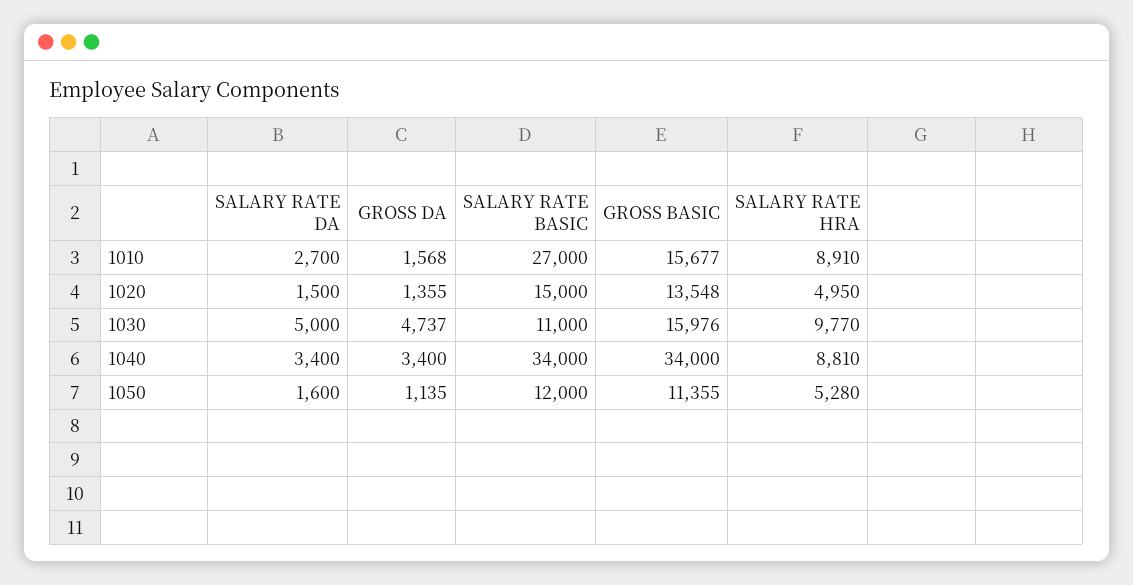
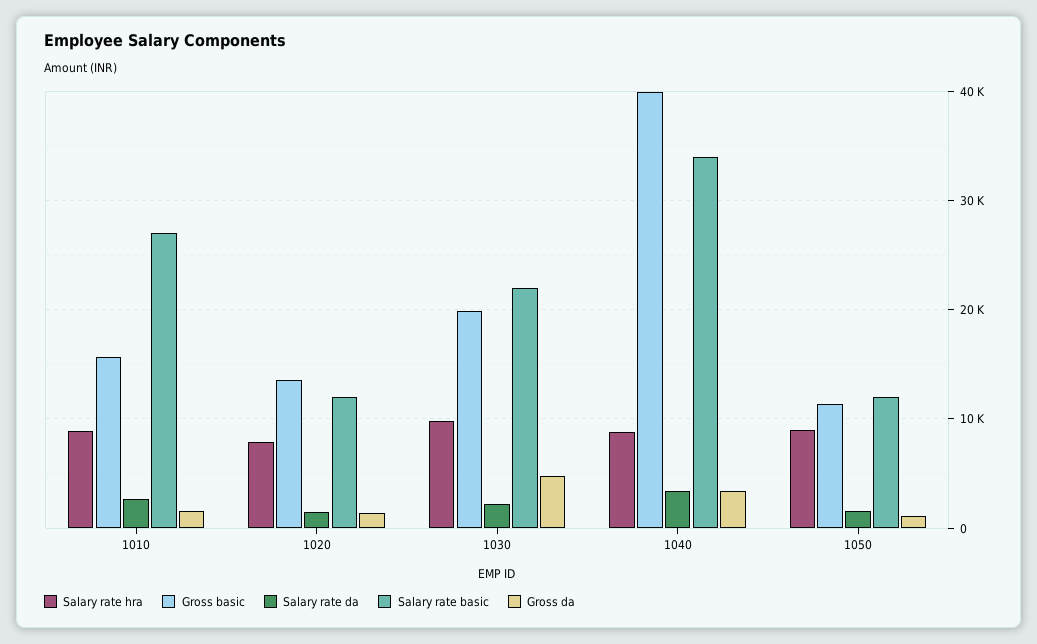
SALARY RATE BASIC, 1020: 15000 -> 12000
SALARY RATE HRA, 1020: 4950 -> 8000
SALARY RATE DA, 1030: 5000 -> 2000
SALARY RATE BASIC, 1030: 11000 -> 22000
GROSS BASIC, 1030: 15976 -> 20000
GROSS BASIC, 1040: 34000 -> 40000
SALARY RATE HRA, 1050: 5280 -> 9000

